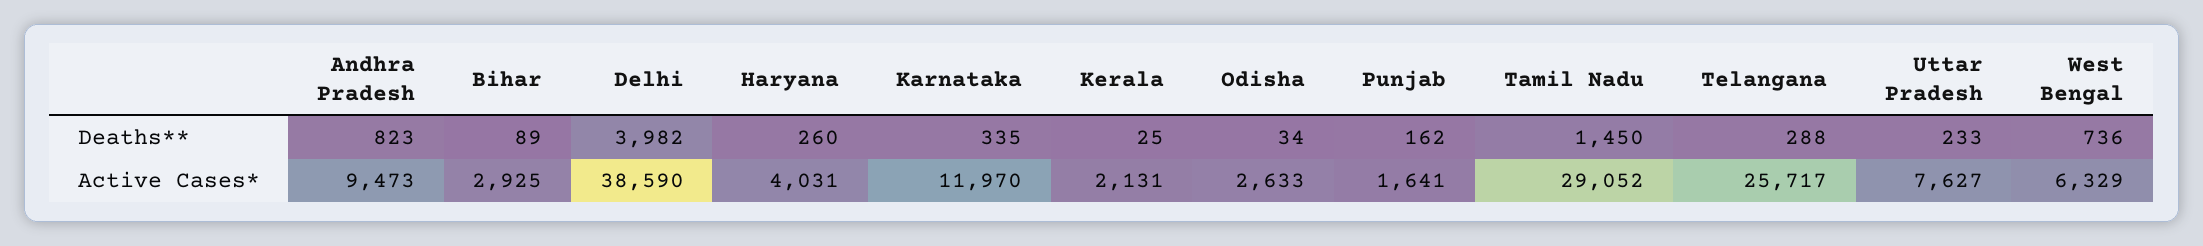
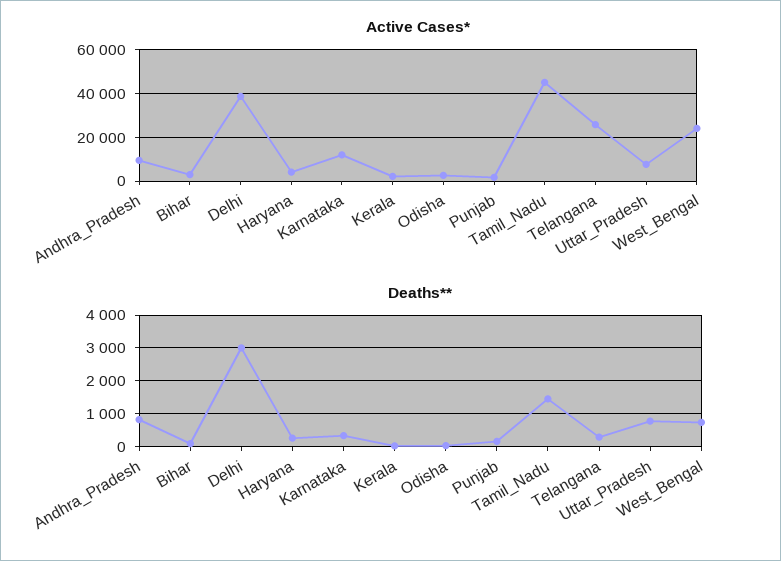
Deaths**, Delhi: 3982 -> 3000
Deaths**, Uttar Pradesh: 233 -> 800
Active Cases*, Tamil Nadu: 29052 -> 45000
Active Cases*, West Bengal: 6329 -> 25000

